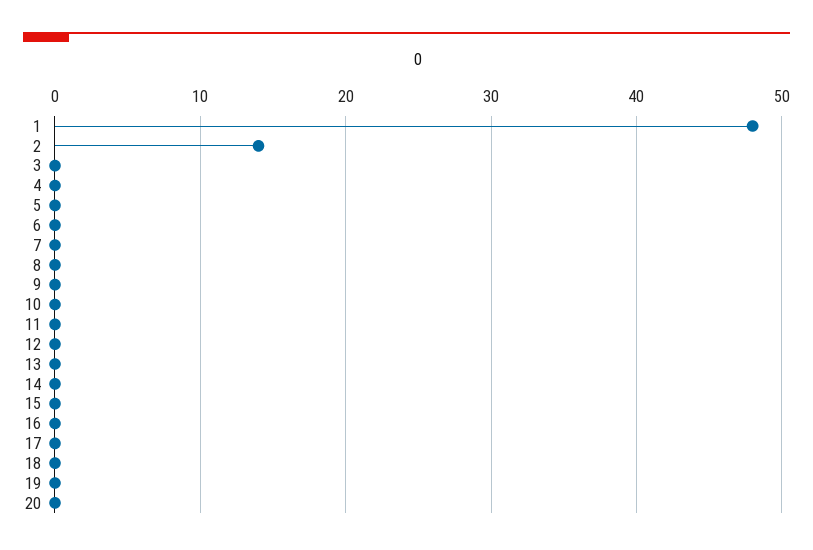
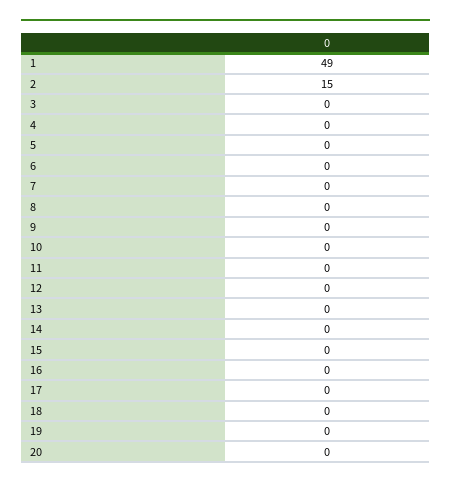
1: 48 -> 49
2: 14 -> 15

